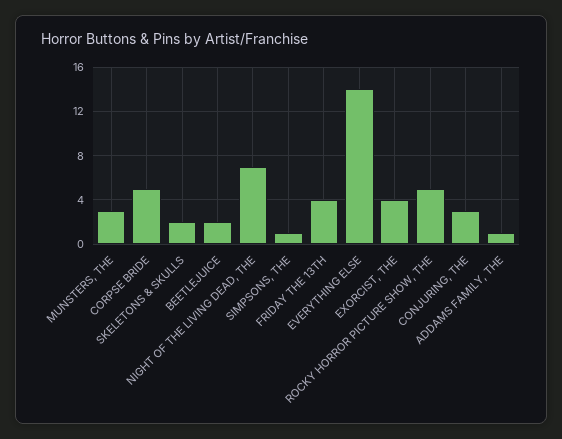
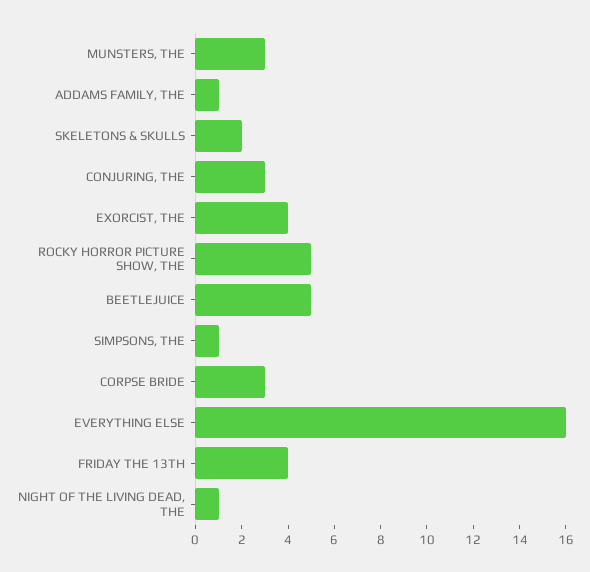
CORPSE BRIDE: 5 -> 3
BEETLEJUICE: 2 -> 5
NIGHT OF THE LIVING DEAD, THE: 7 -> 1
EVERYTHING ELSE: 14 -> 16

